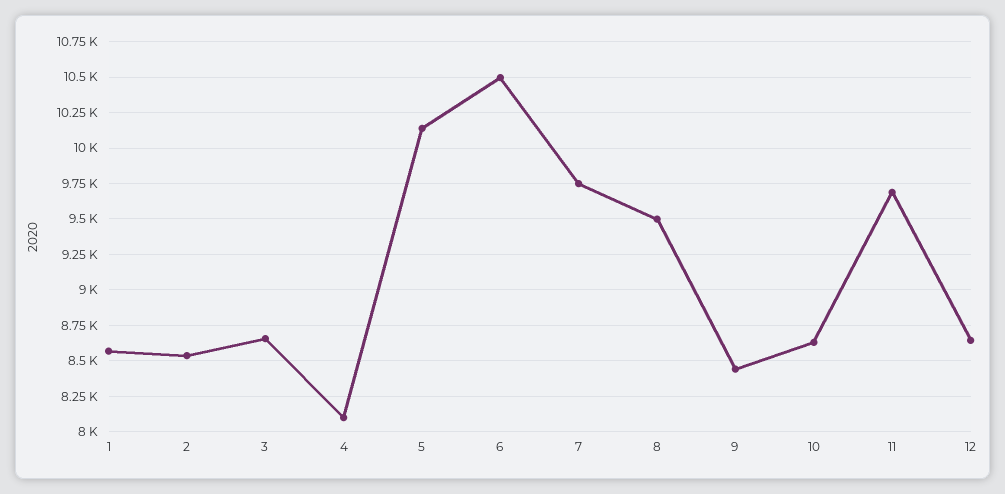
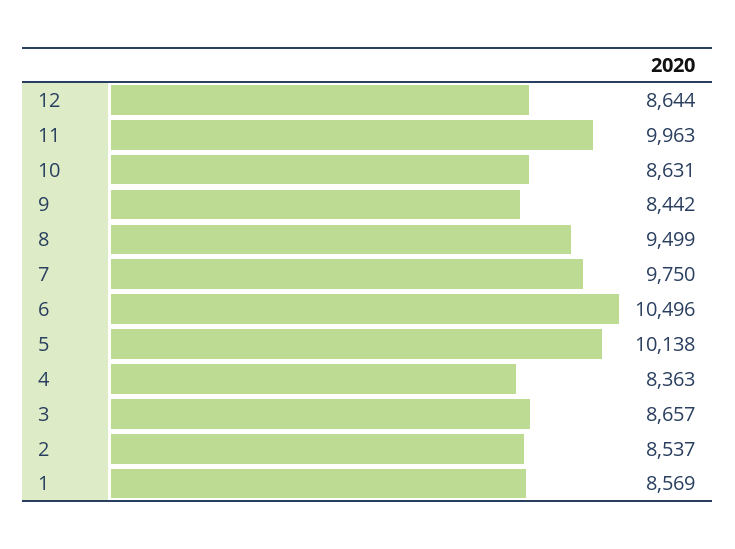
4: 8100 -> 8363
11: 9700 -> 9963

